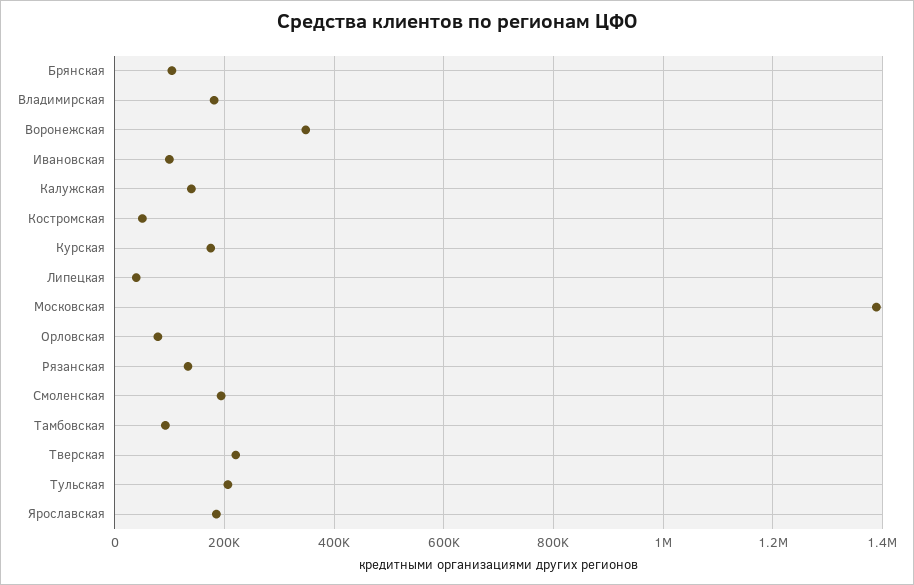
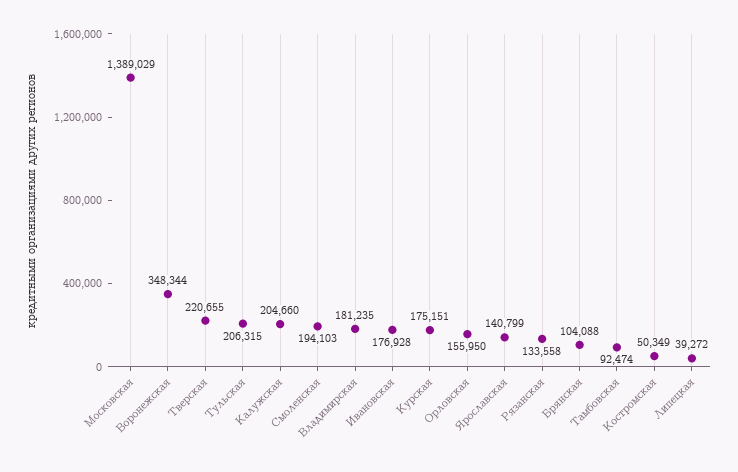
Ивановская: 100000 -> 176928
Калужская: 140000 -> 204660
Орловская: 80000 -> 155950
Ярославская: 180000 -> 140799

